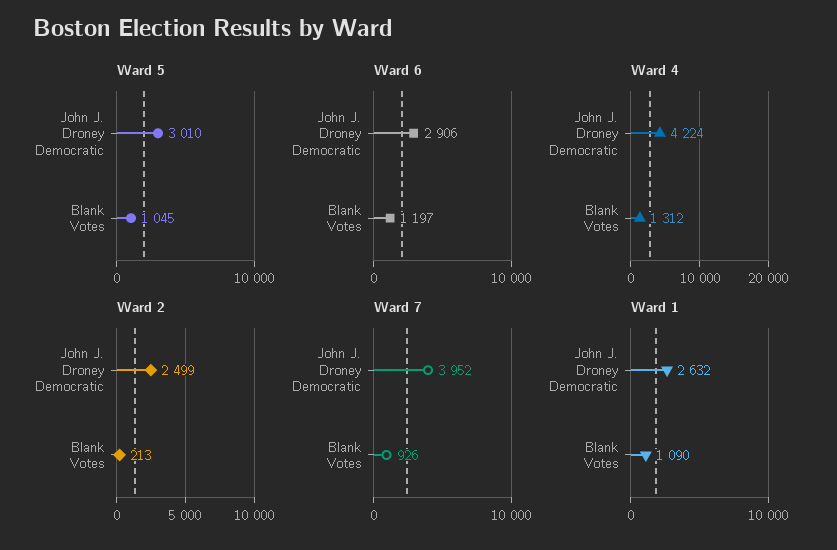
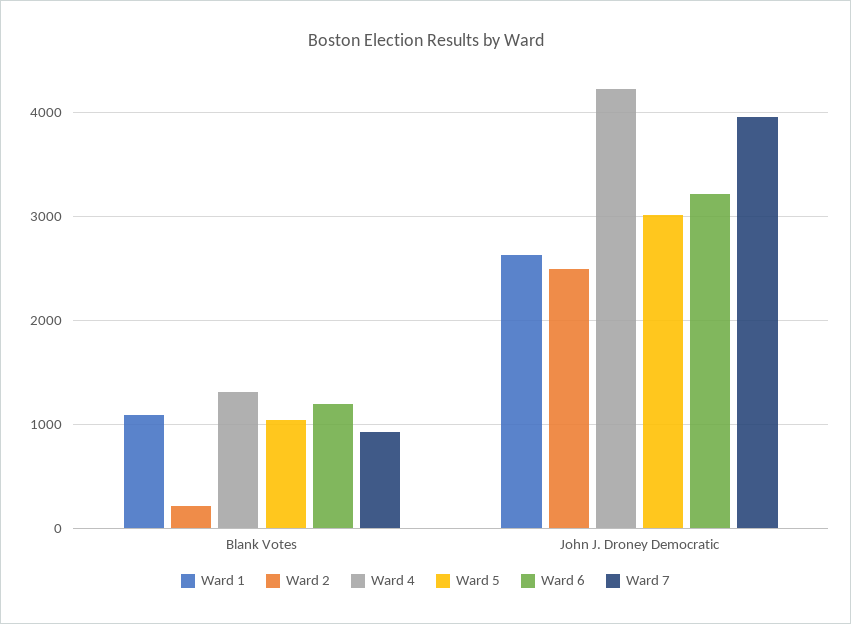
Ward 6, John J. Droney Democratic: 2906 -> 3200

